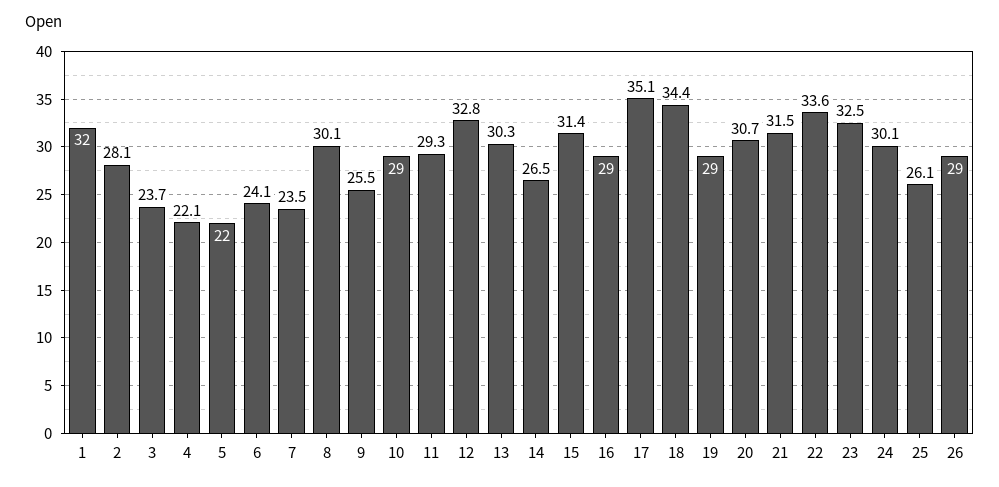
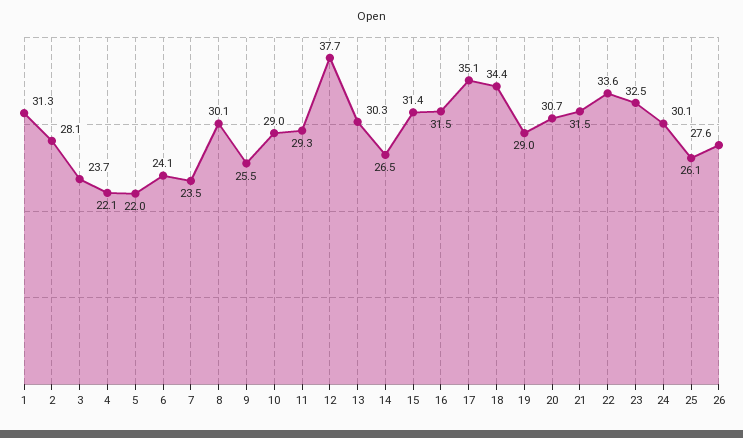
1: 32 -> 31.3
12: 32.8 -> 37.7
16: 29 -> 31.5
26: 29 -> 27.6

